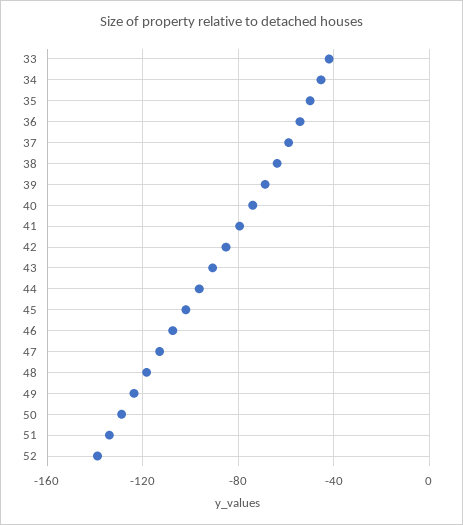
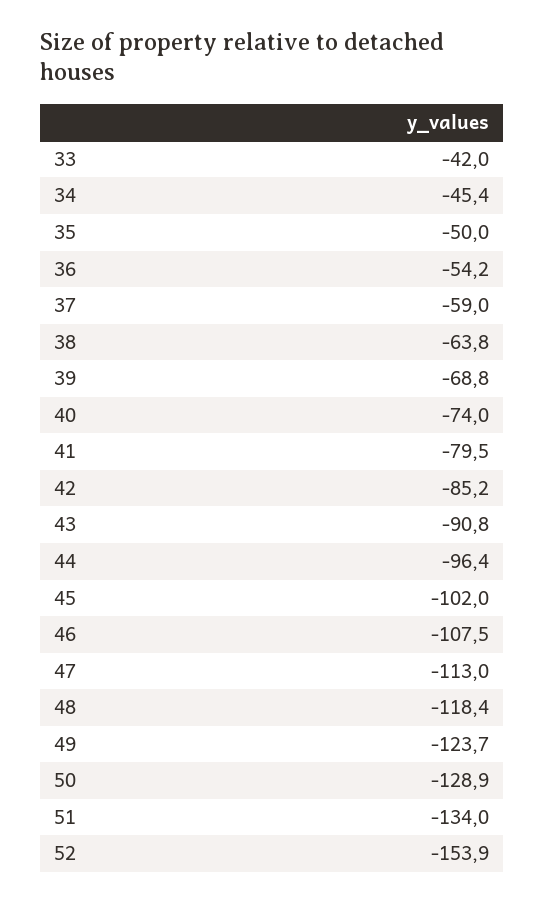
52: -140 -> -153.9

